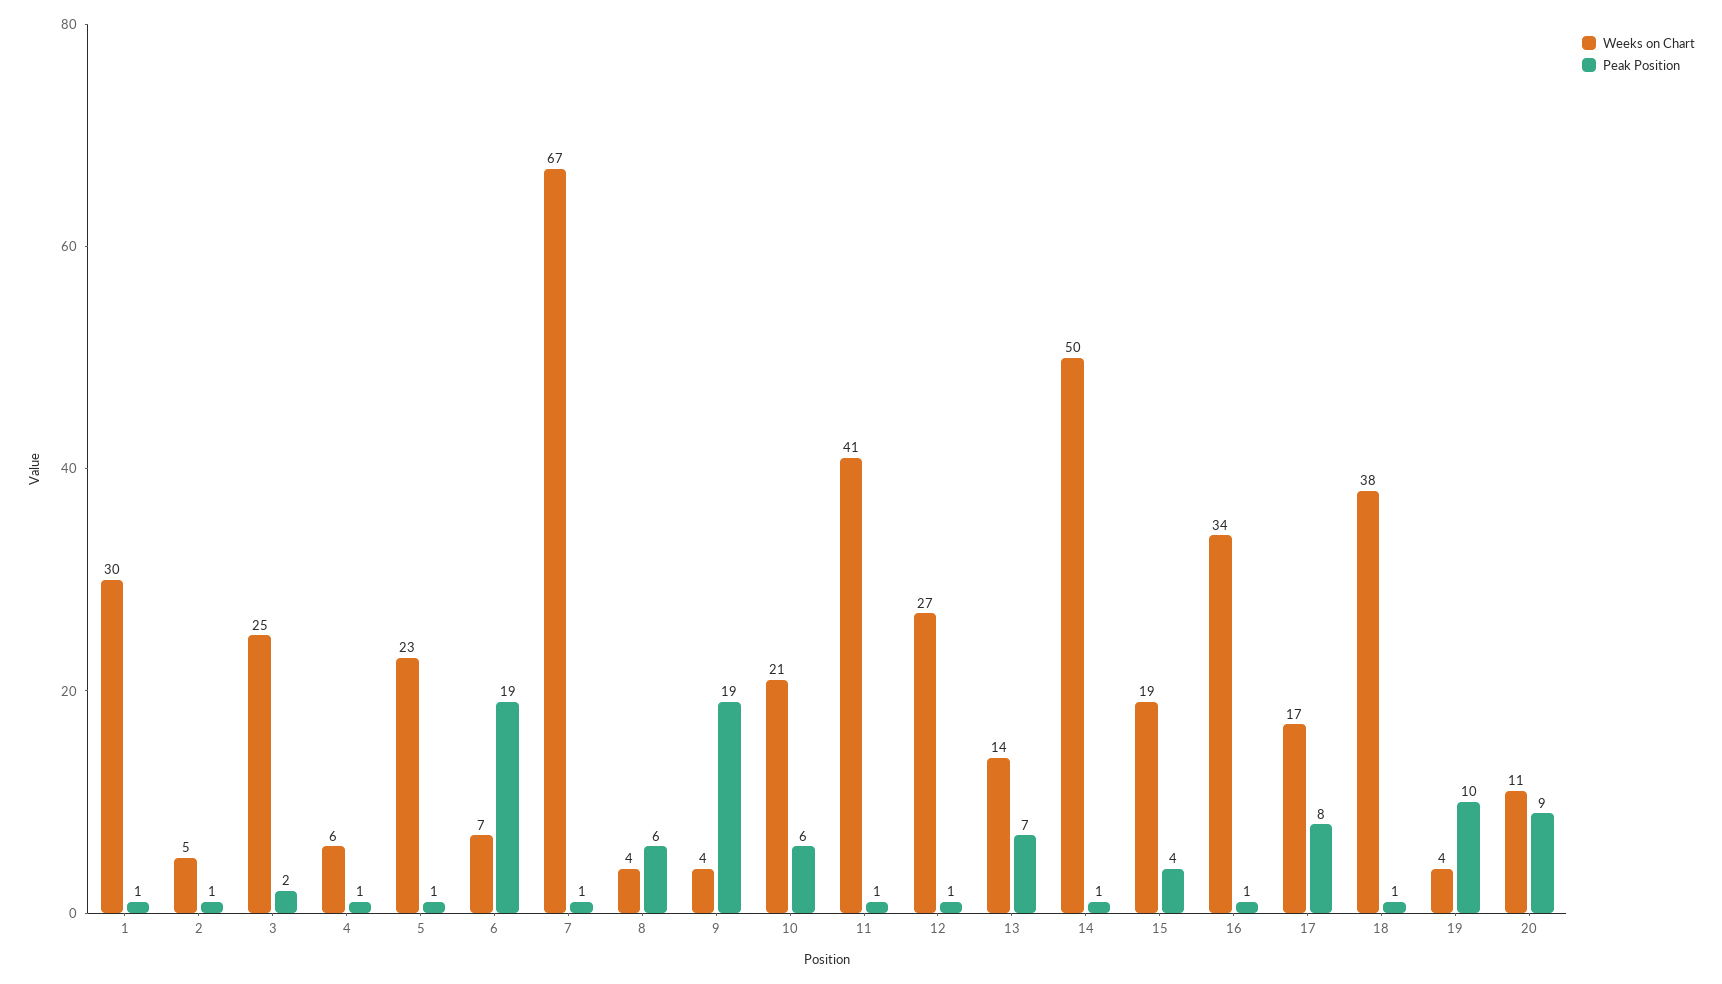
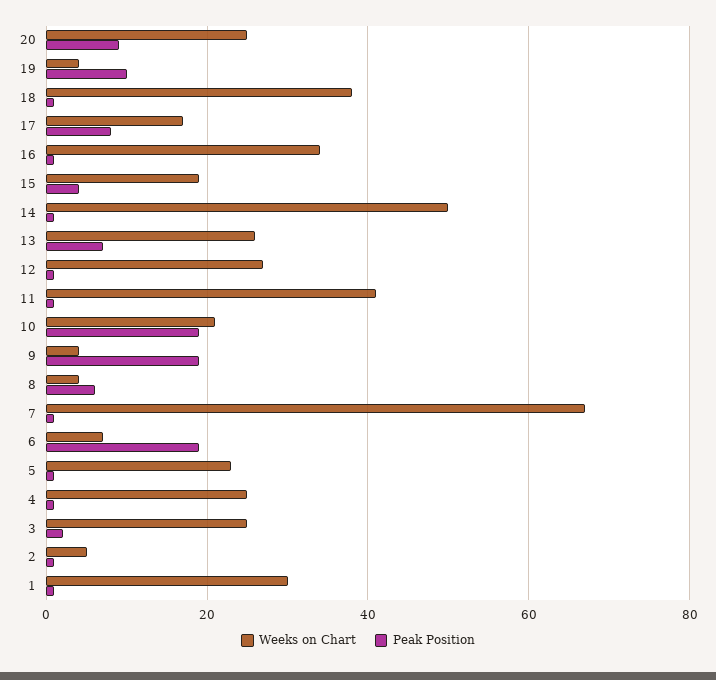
Weeks on Chart, 4: 6 -> 25
Peak Position, 10: 6 -> 20
Weeks on Chart, 13: 14 -> 25
Weeks on Chart, 20: 11 -> 25

